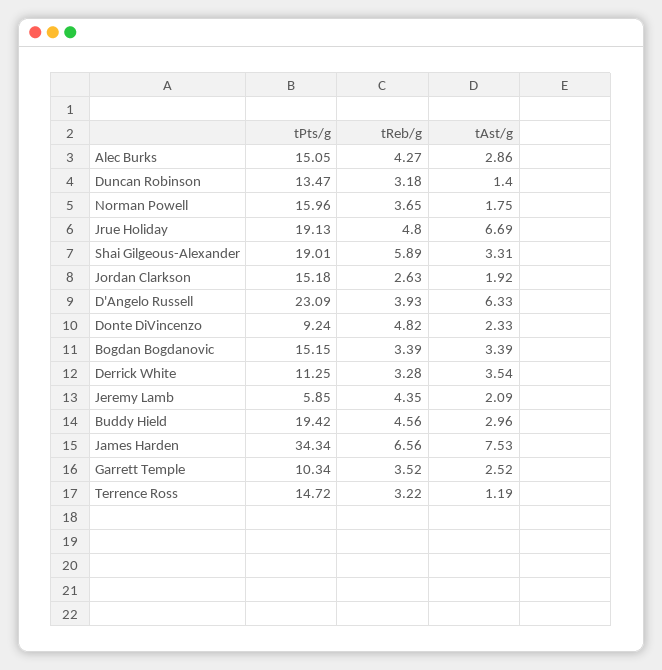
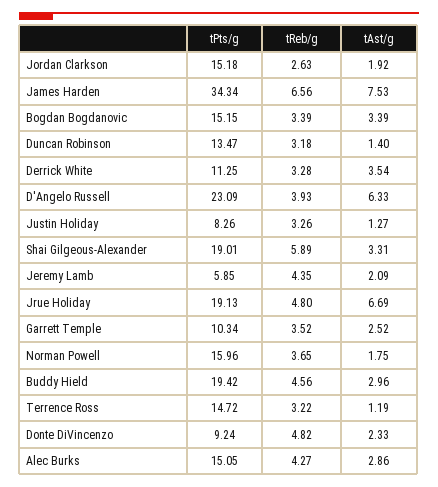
tPts/g, Justin Holiday: none -> 8.26
tReb/g, Justin Holiday: none -> 3.26
tAst/g, Justin Holiday: none -> 1.27

